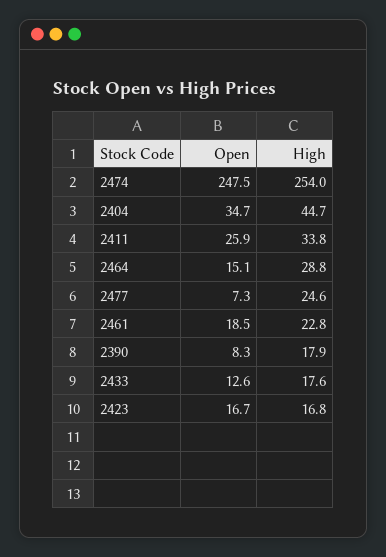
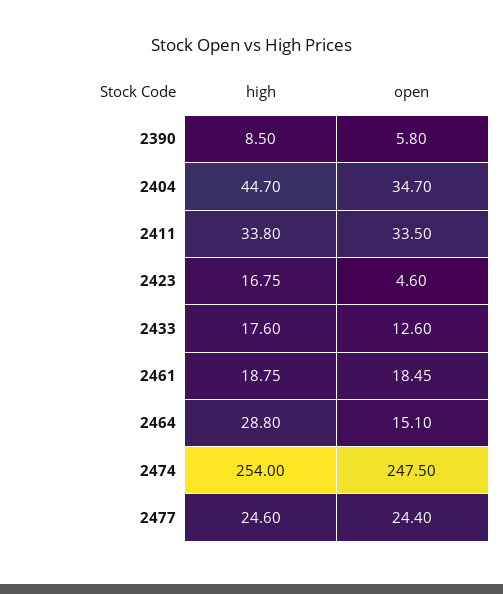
Open, 2411: 25.9 -> 33.5
Open, 2477: 7.3 -> 24.4
High, 2461: 22.8 -> 18.75
Open, 2390: 8.3 -> 5.8
High, 2390: 17.9 -> 8.5
Open, 2423: 16.7 -> 4.6

